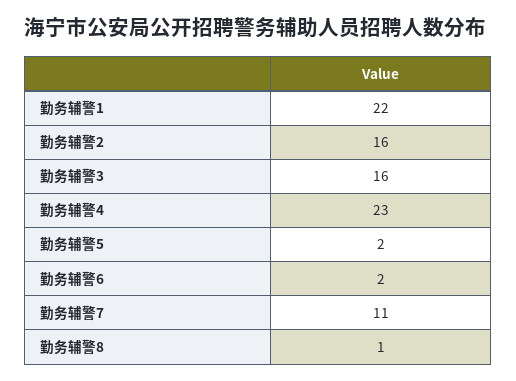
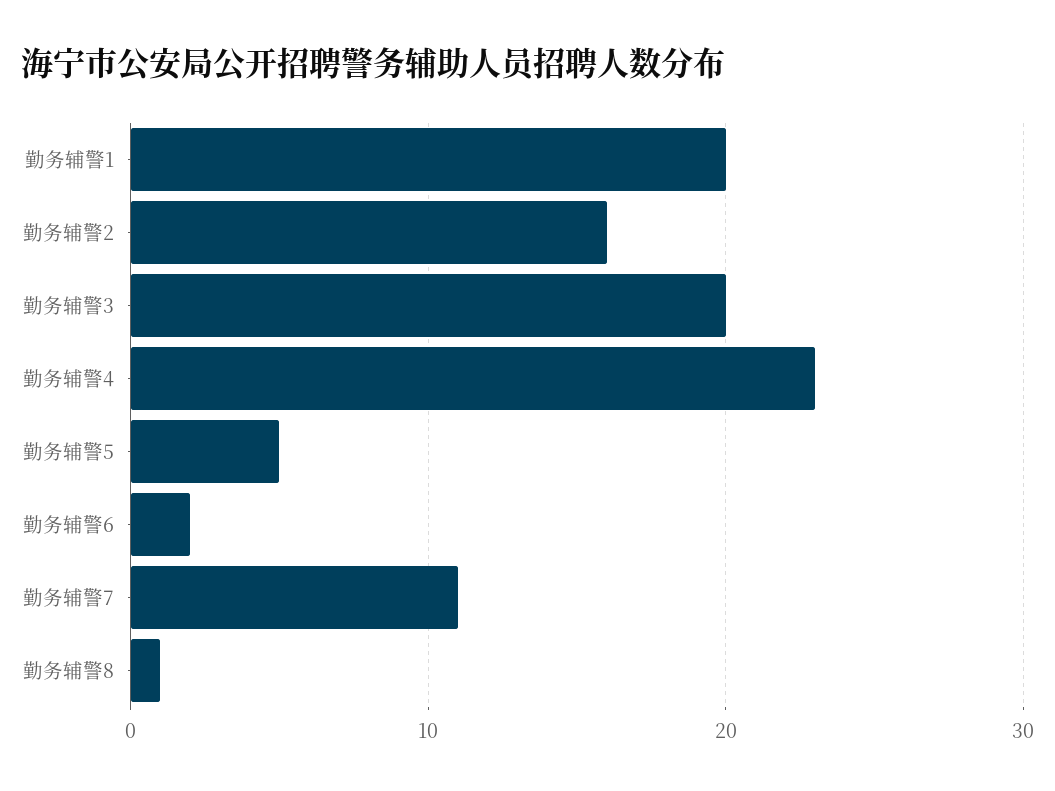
勤务辅警1: 22 -> 20
勤务辅警3: 16 -> 20
勤务辅警5: 2 -> 5

